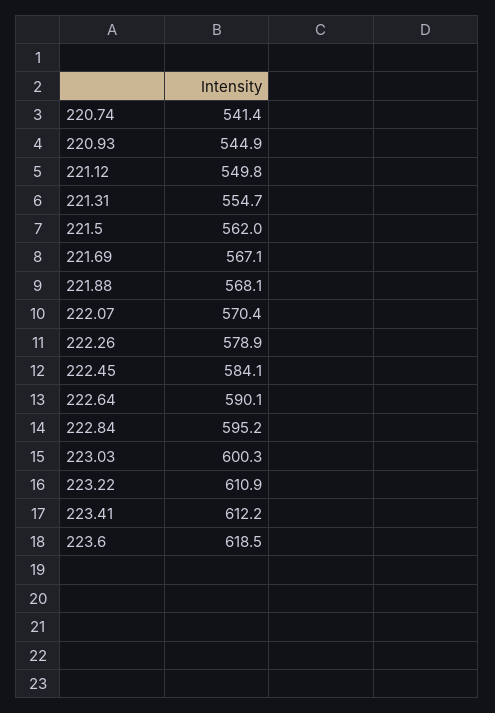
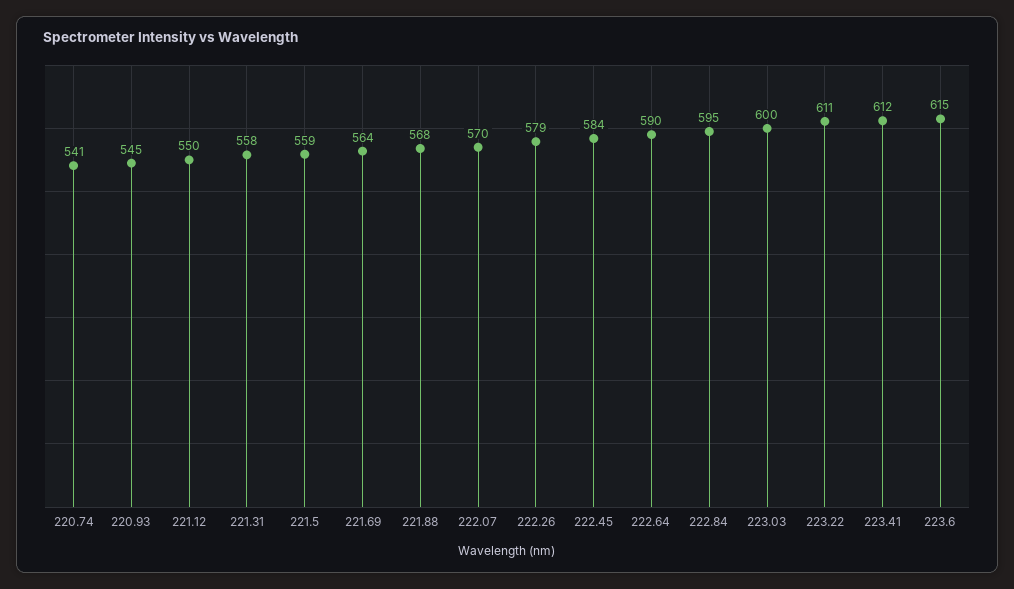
221.31: 554.7 -> 558
221.5: 562 -> 559
221.69: 567.1 -> 564
223.6: 618.5 -> 615

